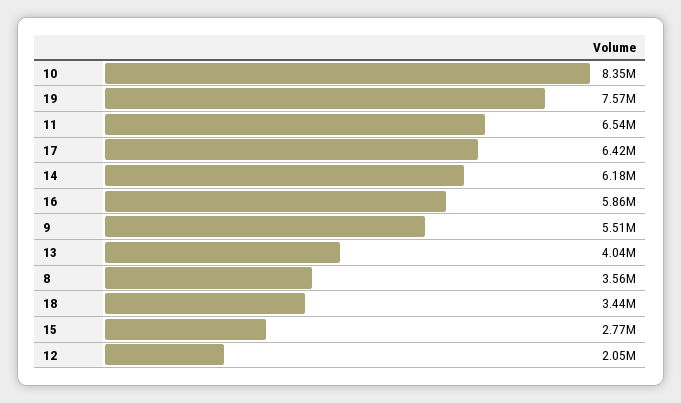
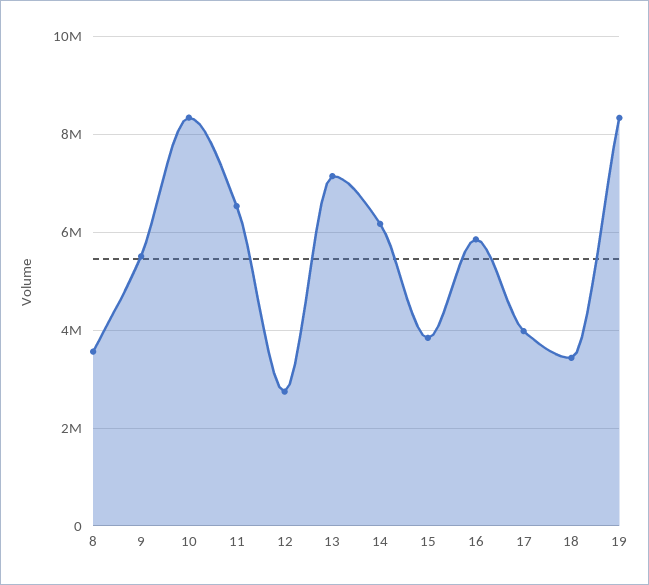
19: 7570000 -> 8400000
17: 6420000 -> 4000000
13: 4040000 -> 7200000
15: 2770000 -> 3800000
12: 2050000 -> 2800000

